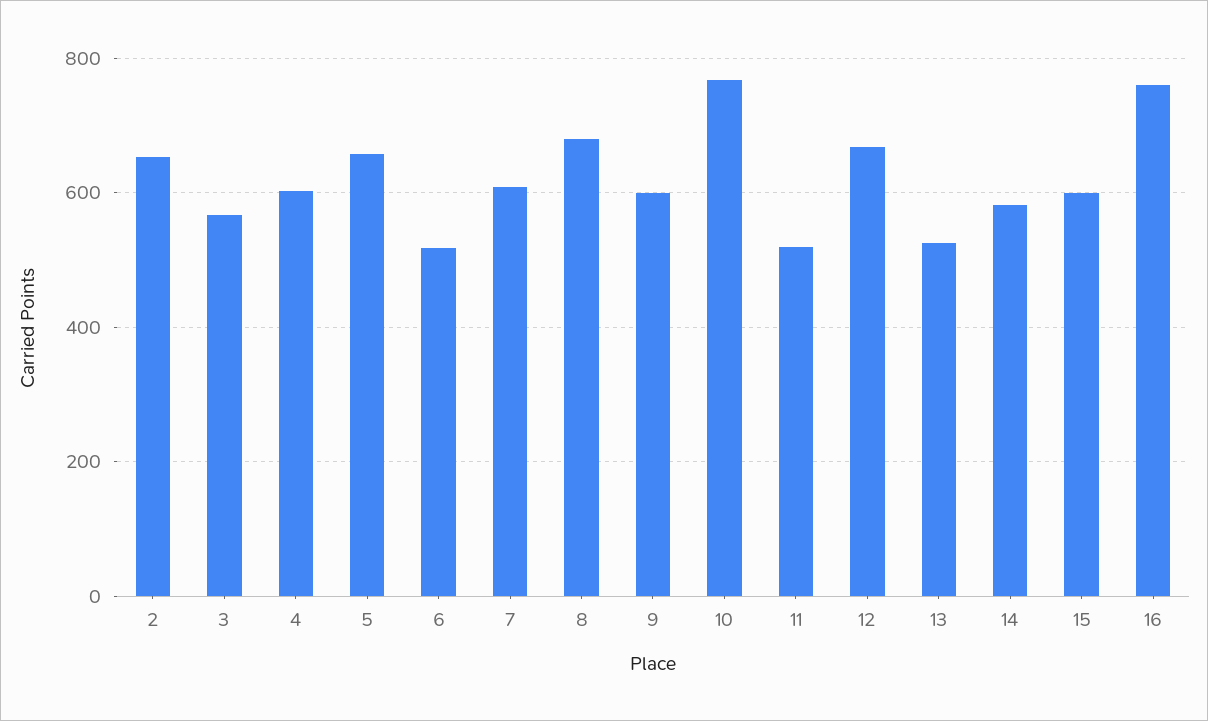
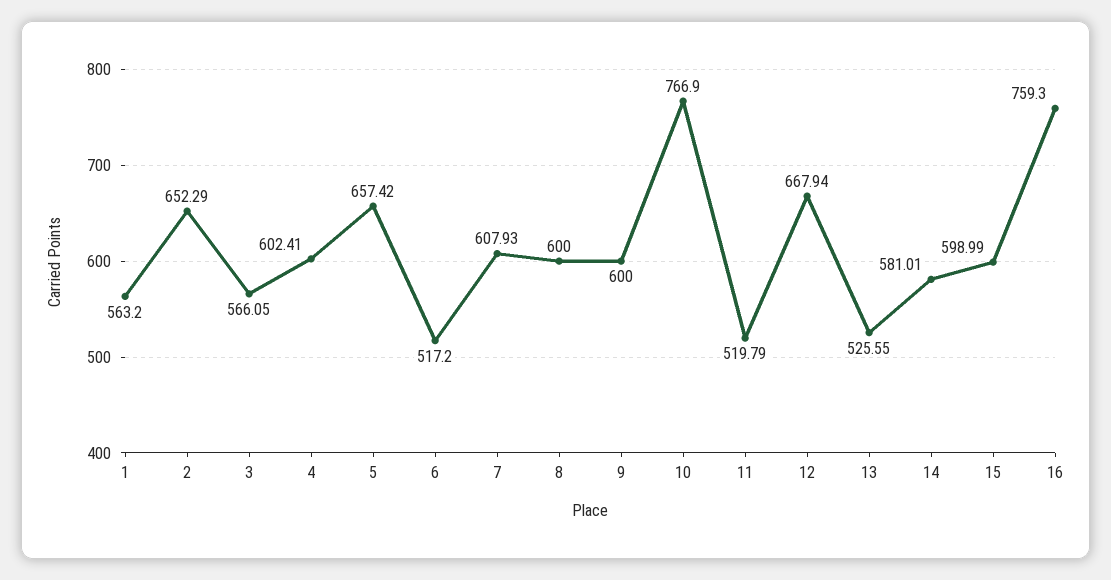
8: 680 -> 600
1: none -> 563.2

